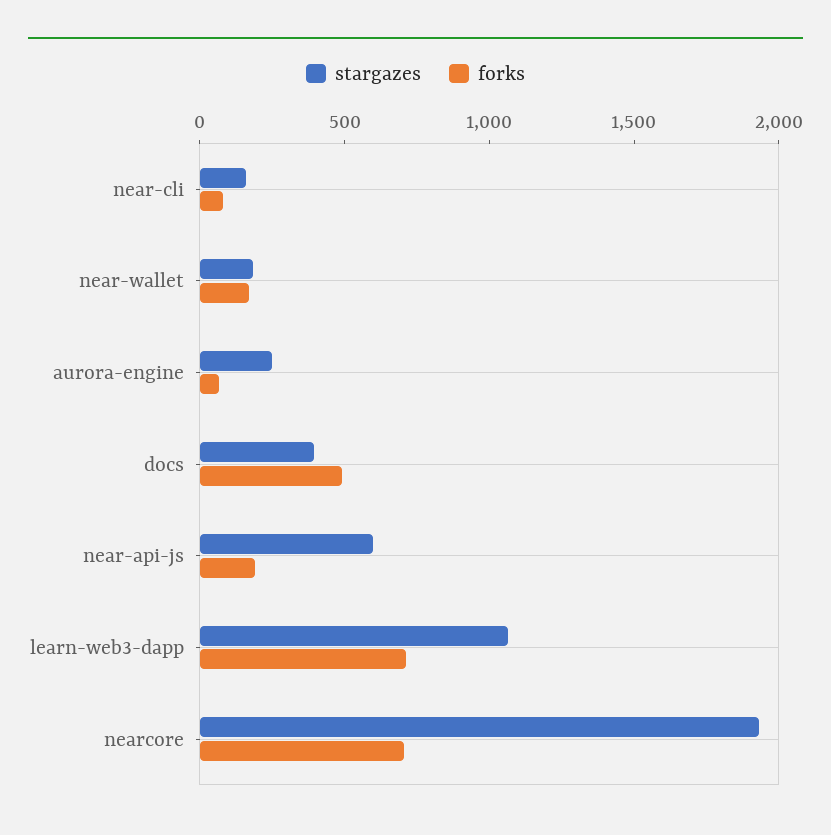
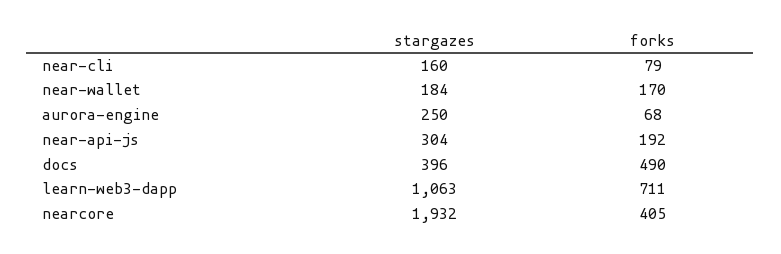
stargazes, near-api-js: 600 -> 304
forks, nearcore: 700 -> 405

